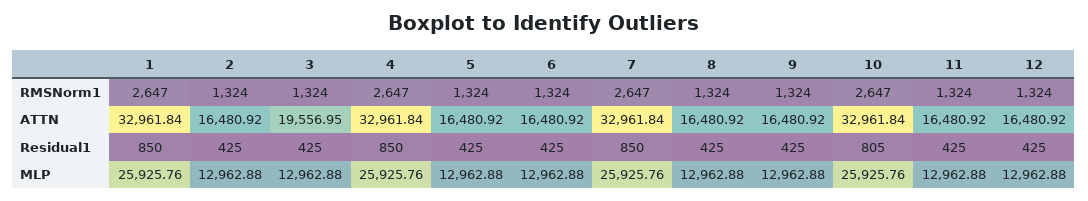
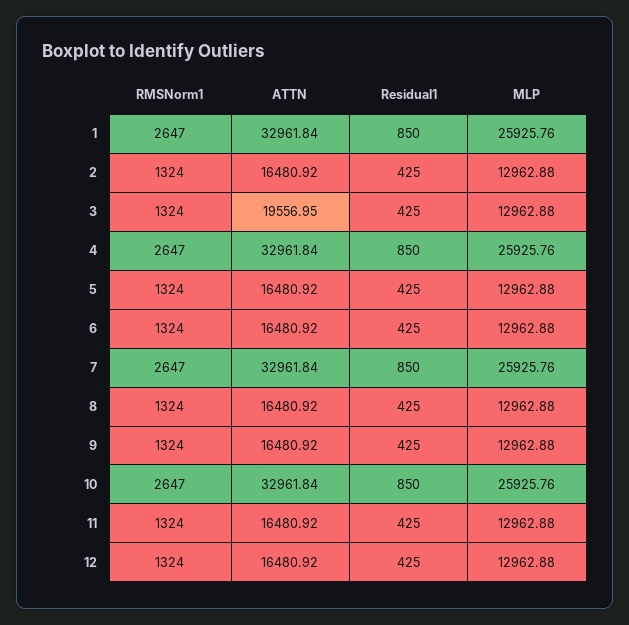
10, Residual1: 805 -> 850

